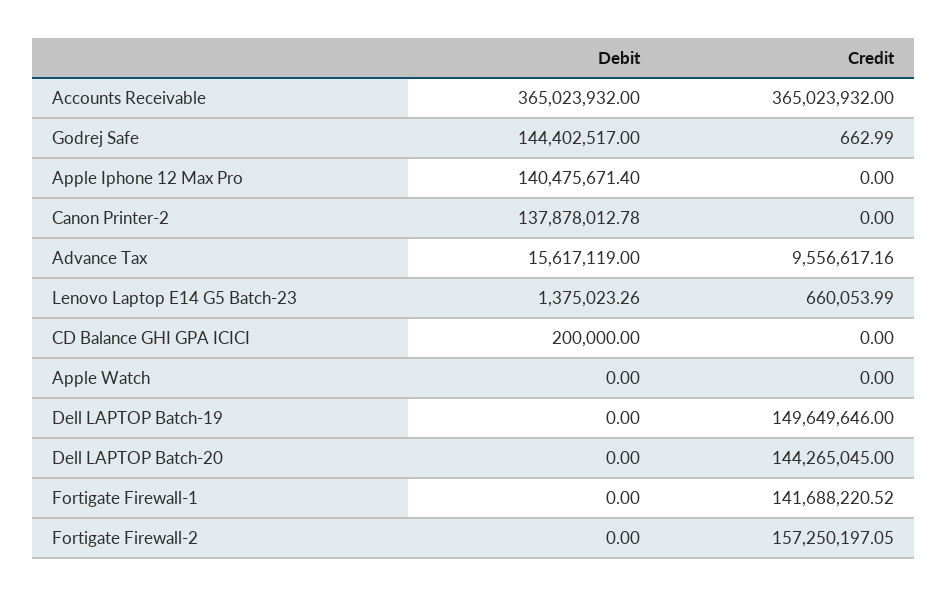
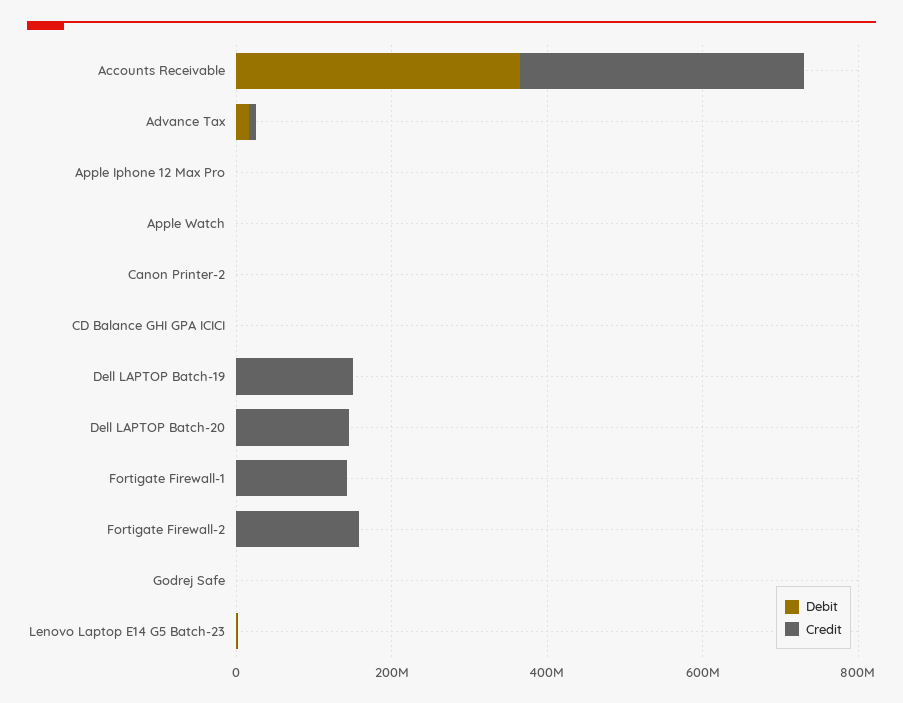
Debit, Godrej Safe: 144402517 -> 0
Debit, Apple Iphone 12 Max Pro: 140475671.4 -> 0
Debit, Canon Printer-2: 137878012.78 -> 0

